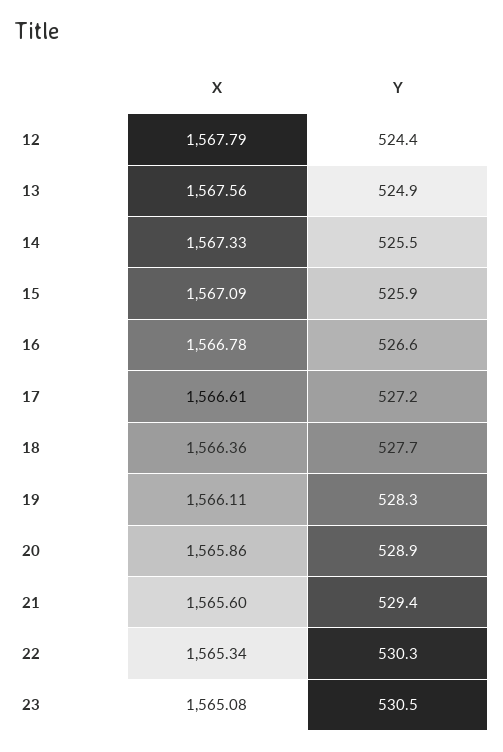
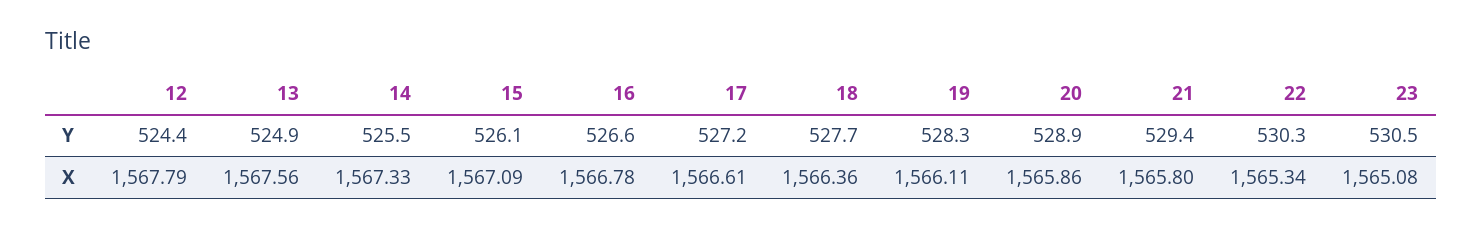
Y, 15: 525.9 -> 526.1
X, 21: 1565.6 -> 1565.8

